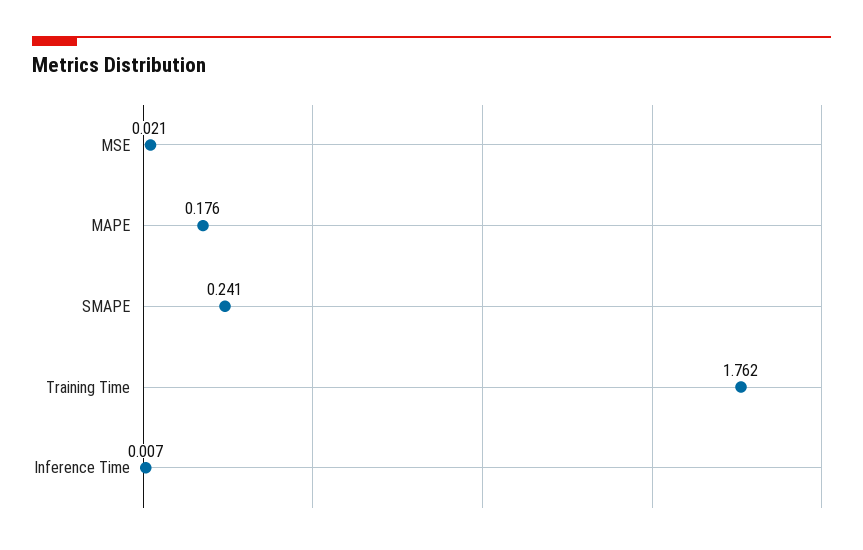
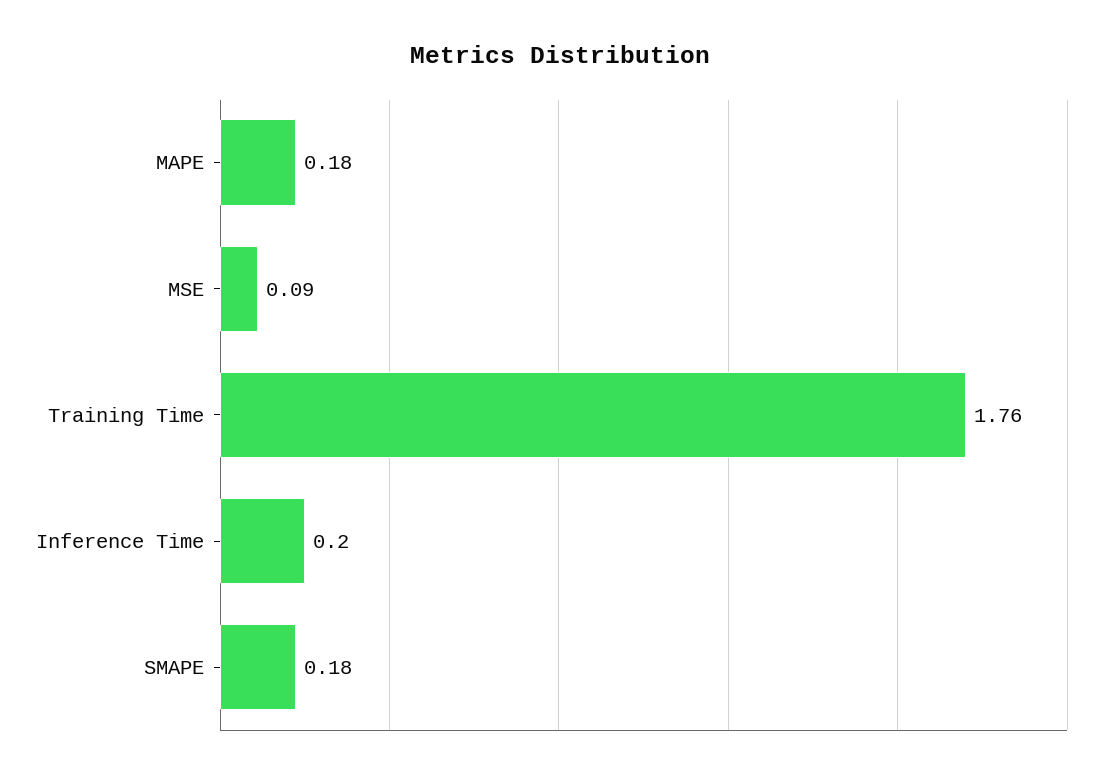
MSE: 0.021 -> 0.09
SMAPE: 0.241 -> 0.18
Inference Time: 0.007 -> 0.2

